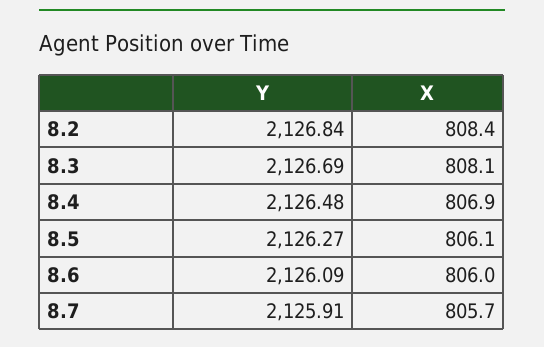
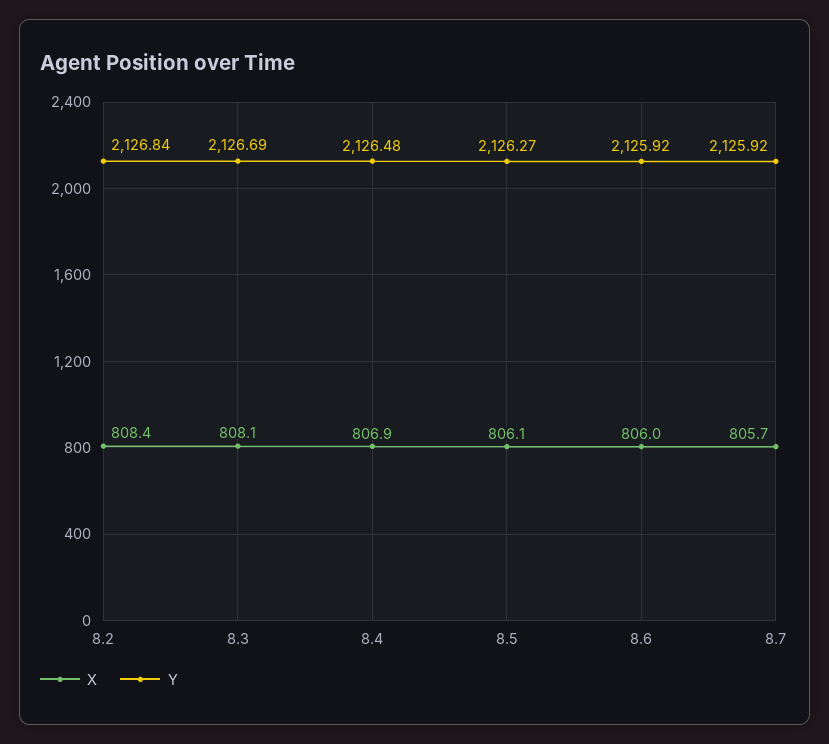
Y, 8.6: 2126.09 -> 2125.92
Y, 8.7: 2125.91 -> 2125.92

